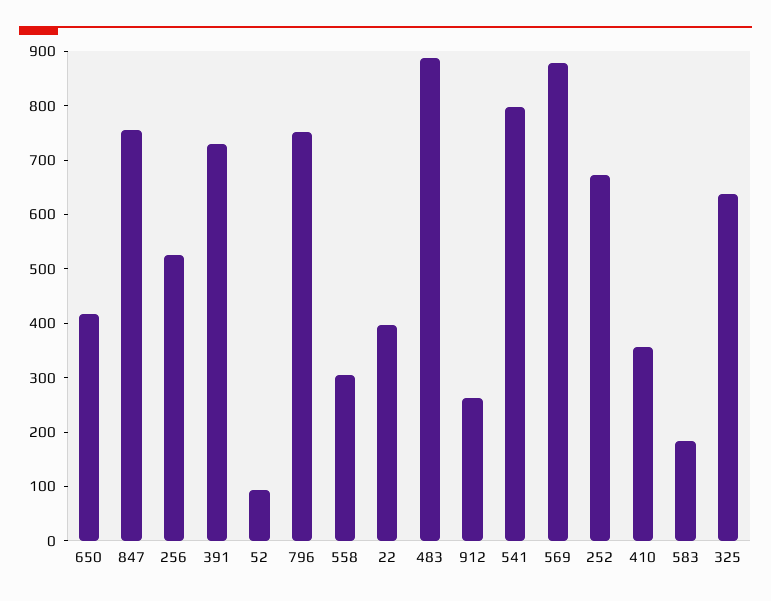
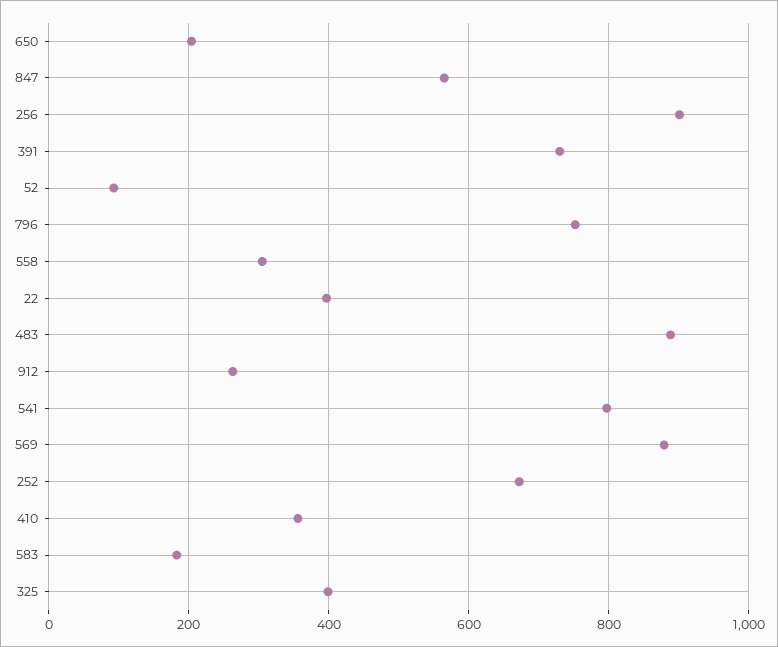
650: 420 -> 200
847: 760 -> 560
256: 520 -> 900
325: 640 -> 400

